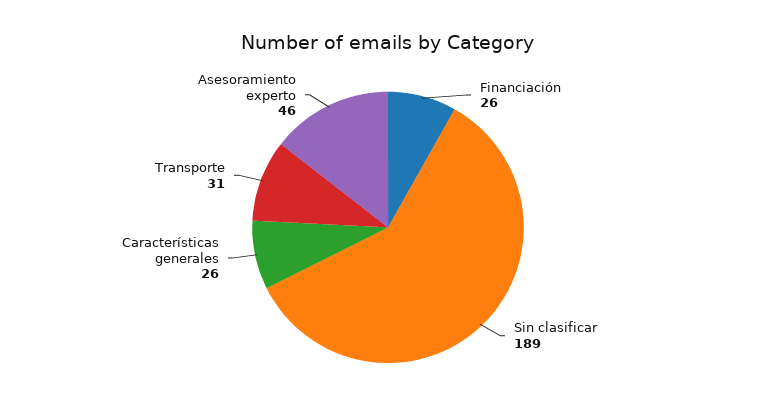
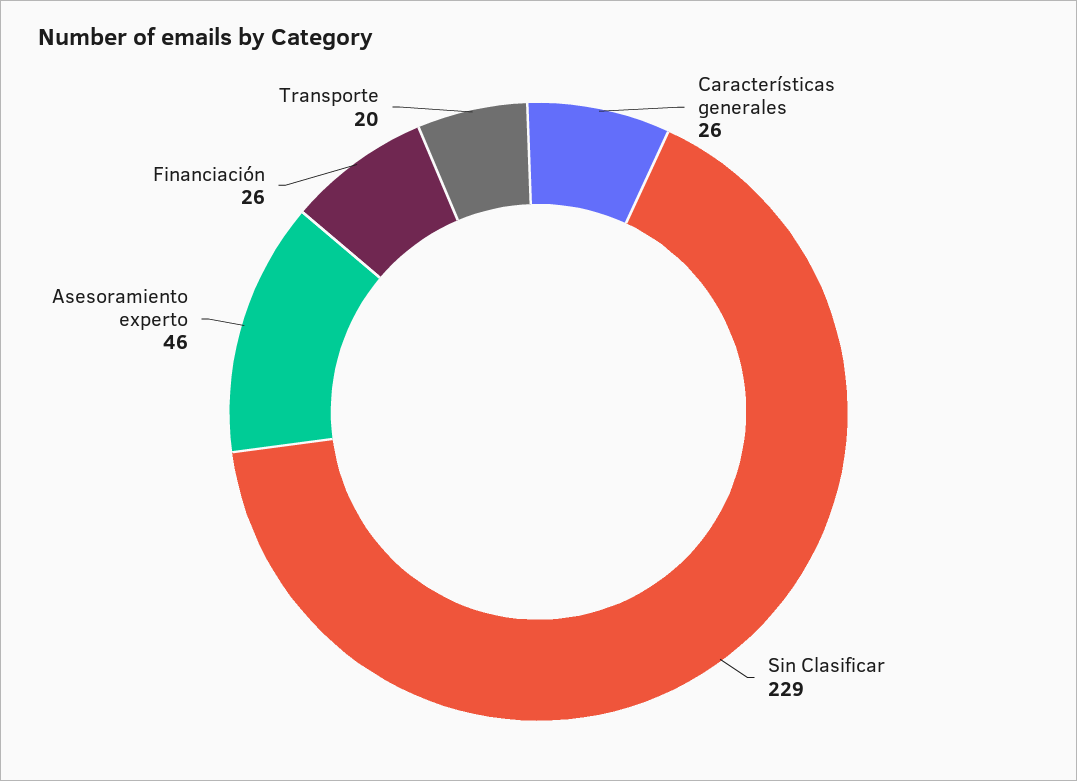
Sin clasificar: 189 -> 229
Transporte: 31 -> 20

